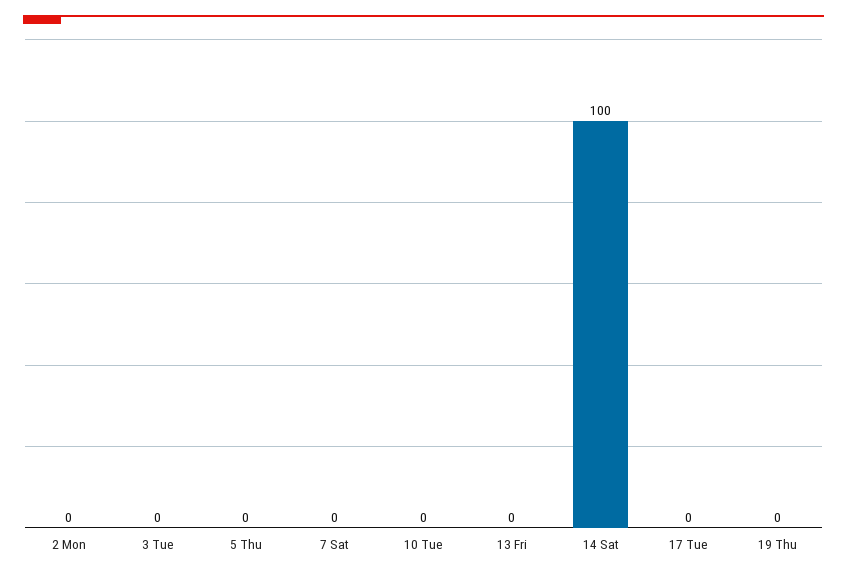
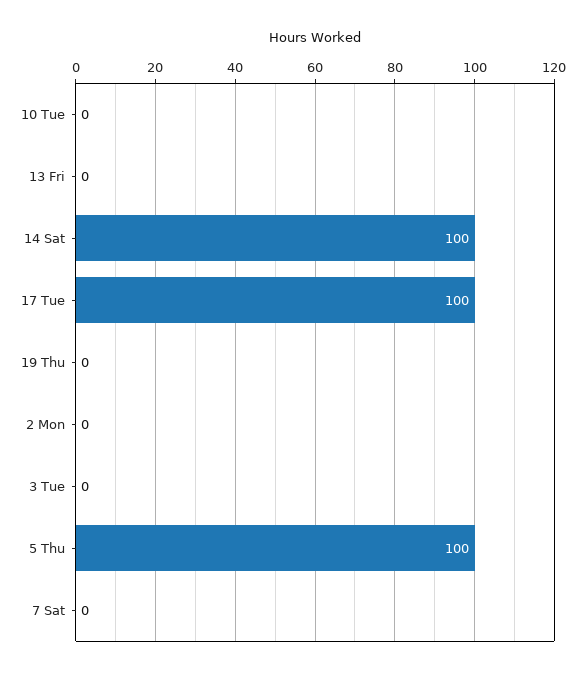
5 Thu: 0 -> 100
17 Tue: 0 -> 100

